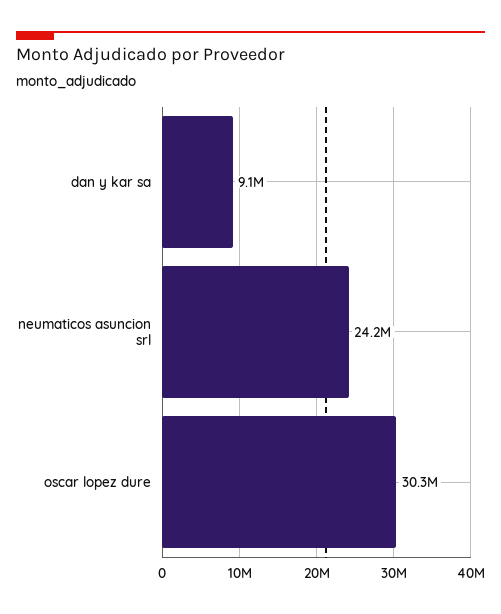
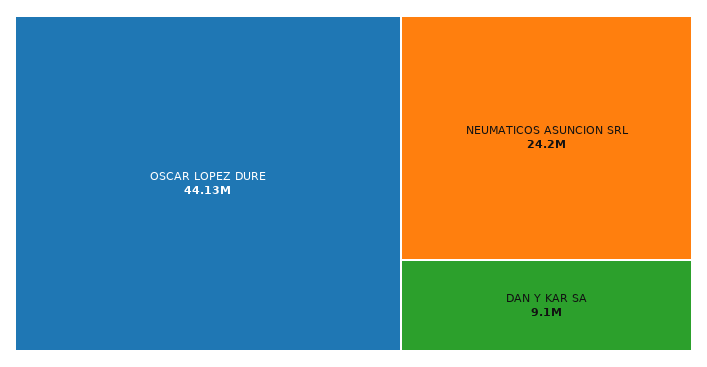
oscar lopez dure: 30300000 -> 44130000

